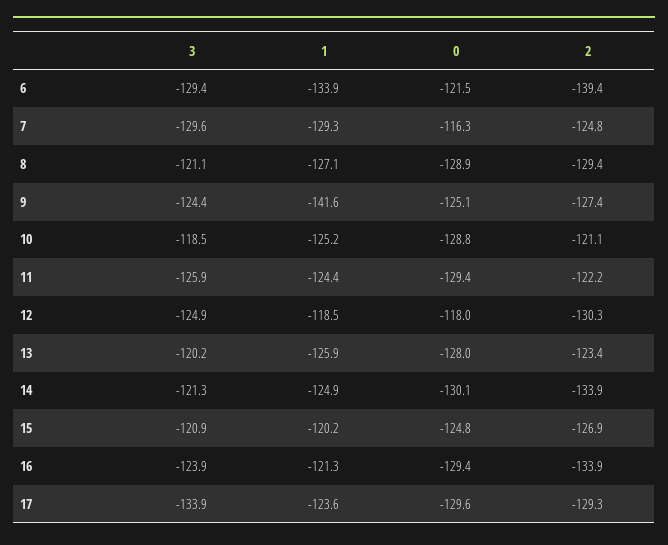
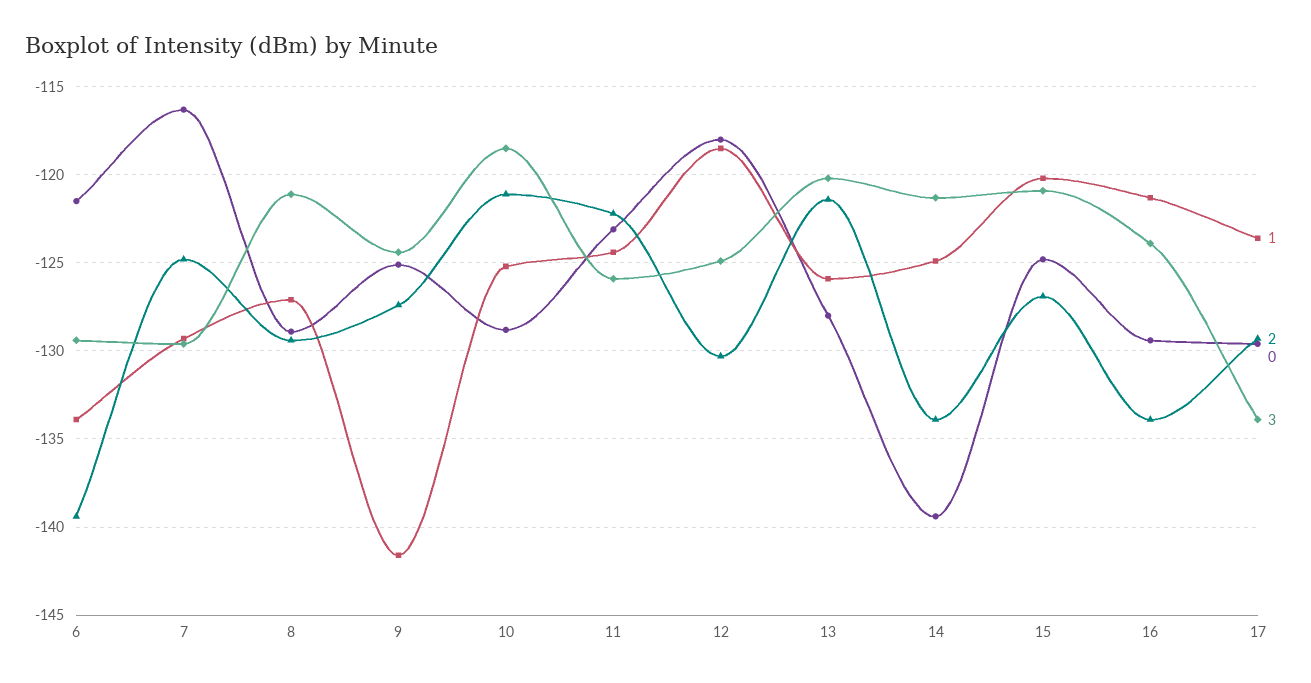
0, 11: -129.4 -> -123
2, 13: -123.4 -> -121.5
0, 14: -130.1 -> -139.5

